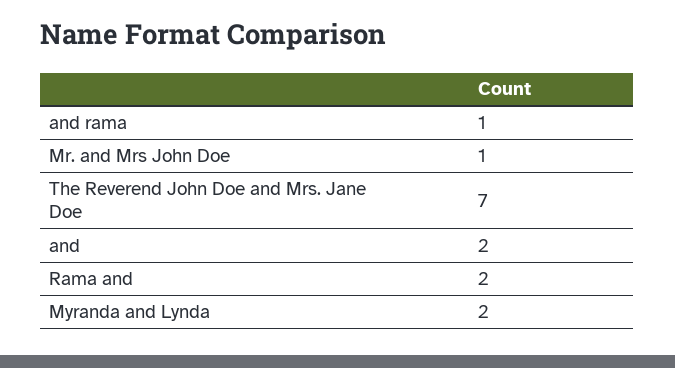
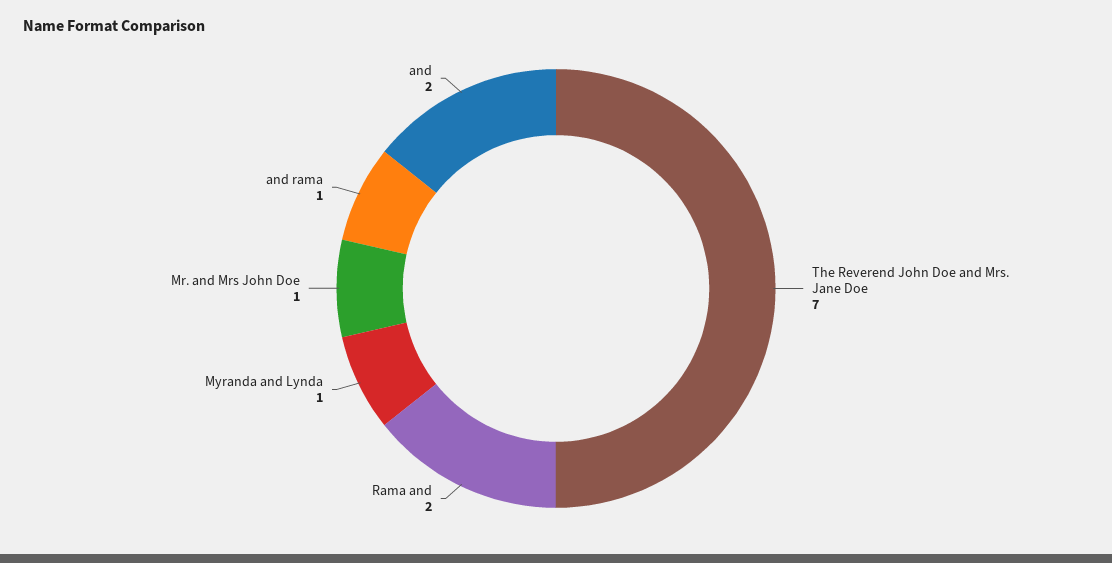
Myranda and Lynda: 2 -> 1

